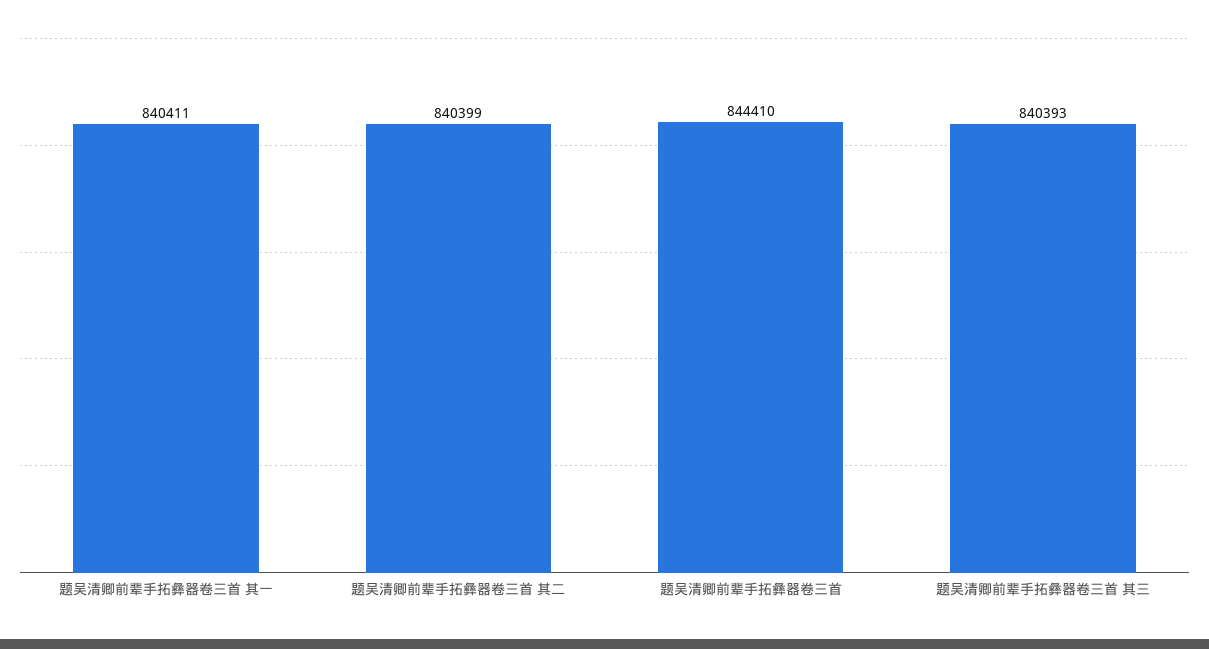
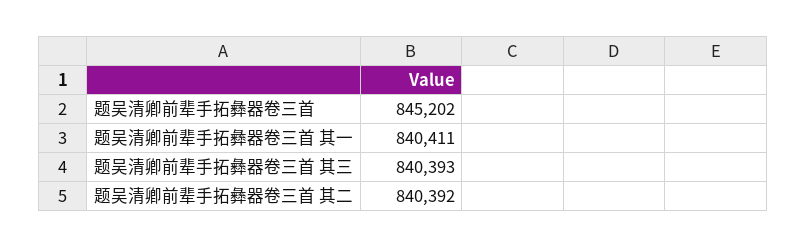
题吴清卿前辈手拓彝器卷三首 其二: 840399 -> 840392
题吴清卿前辈手拓彝器卷三首: 844410 -> 845202

